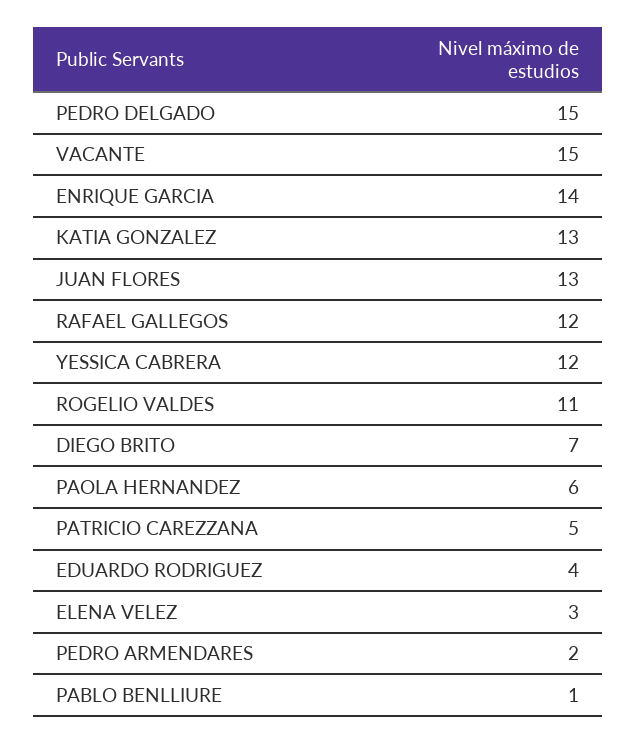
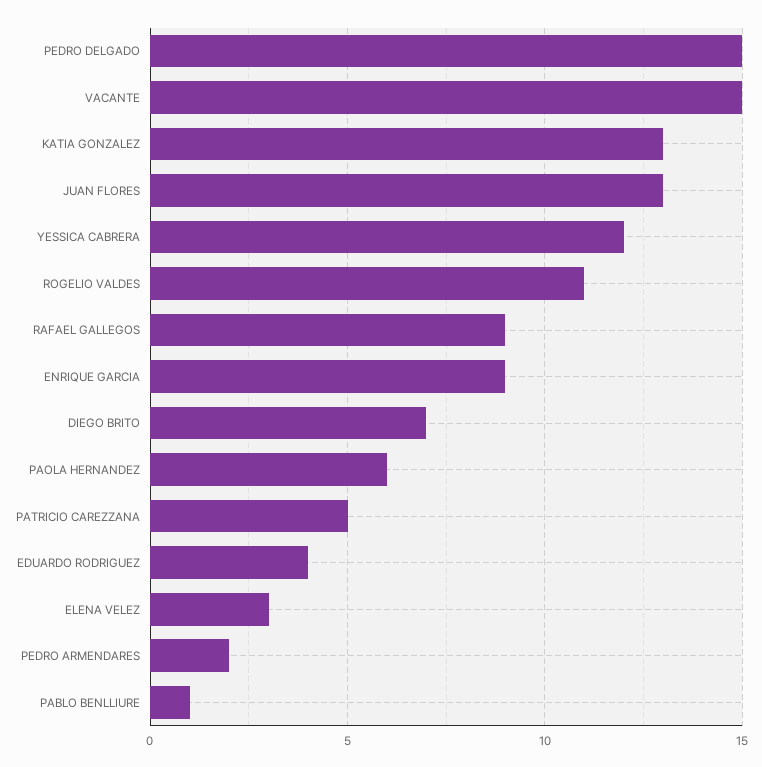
ENRIQUE GARCIA: 14 -> 9
RAFAEL GALLEGOS: 12 -> 9

